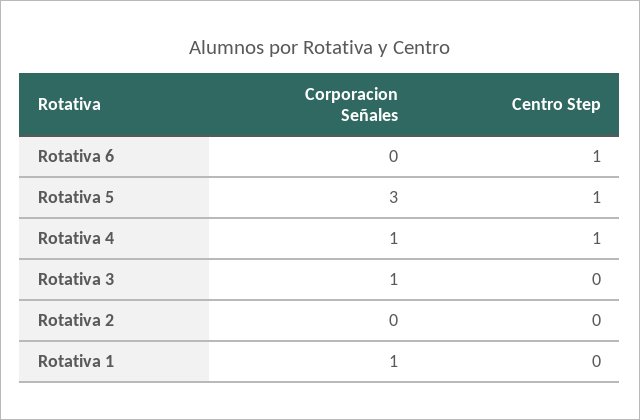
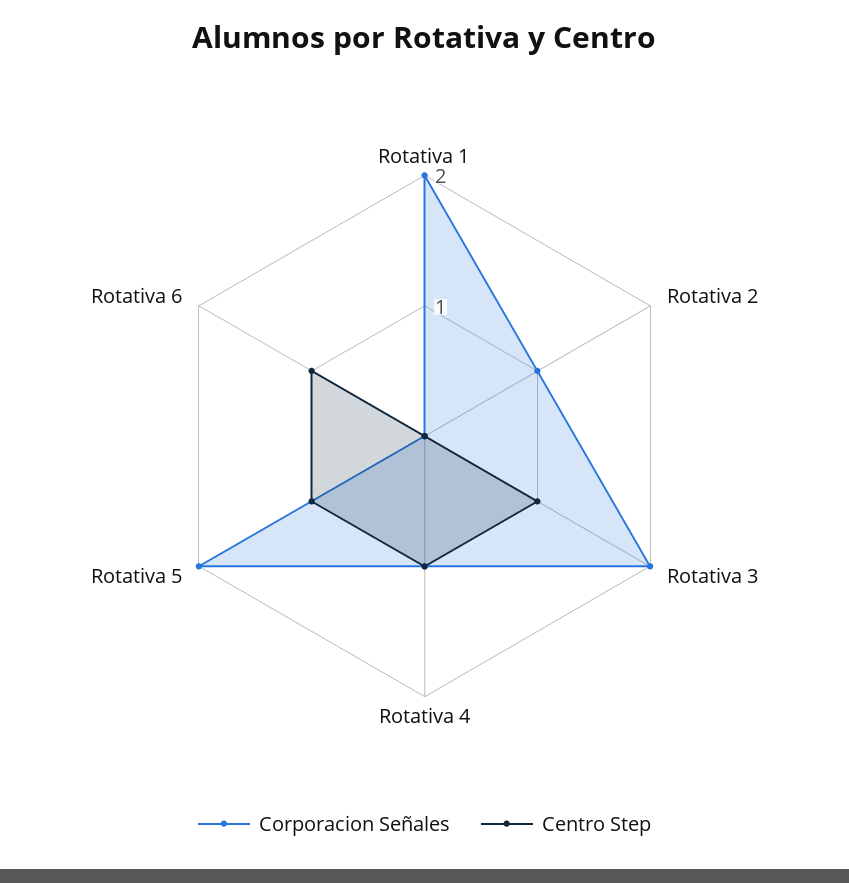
Corporacion Señales, Rotativa 5: 3 -> 2
Corporacion Señales, Rotativa 3: 1 -> 2
Centro Step, Rotativa 3: 0 -> 1
Corporacion Señales, Rotativa 2: 0 -> 1
Corporacion Señales, Rotativa 1: 1 -> 2

